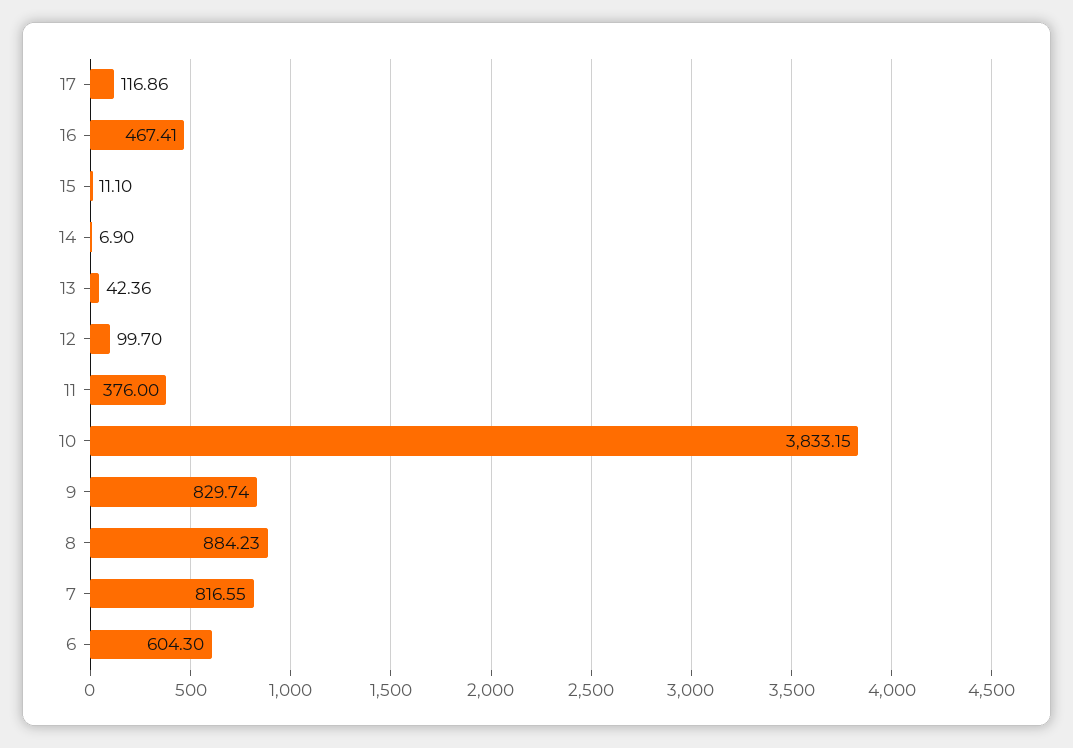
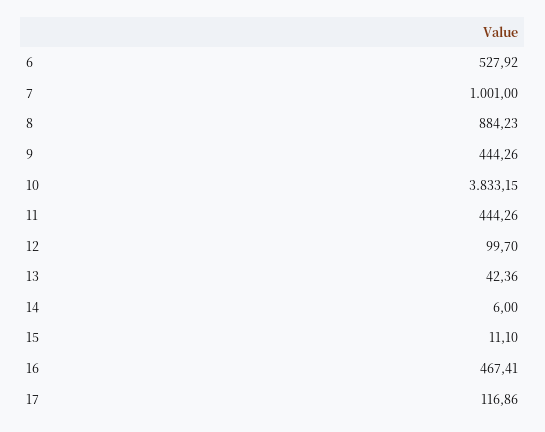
14: 6.9 -> 6
11: 376 -> 444.26
9: 829.74 -> 444.26
7: 816.55 -> 1001
6: 604.3 -> 527.92

